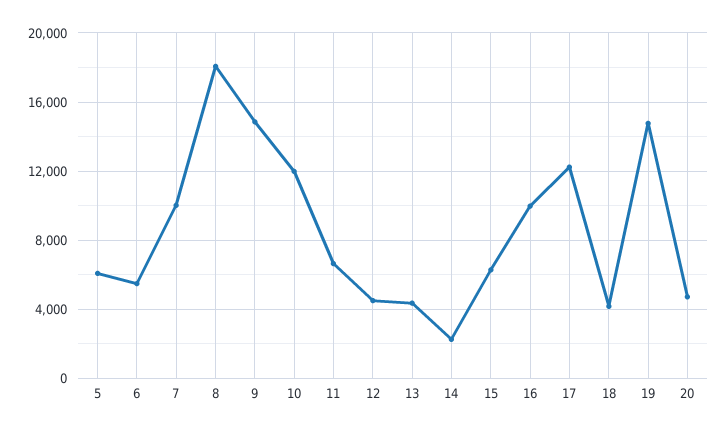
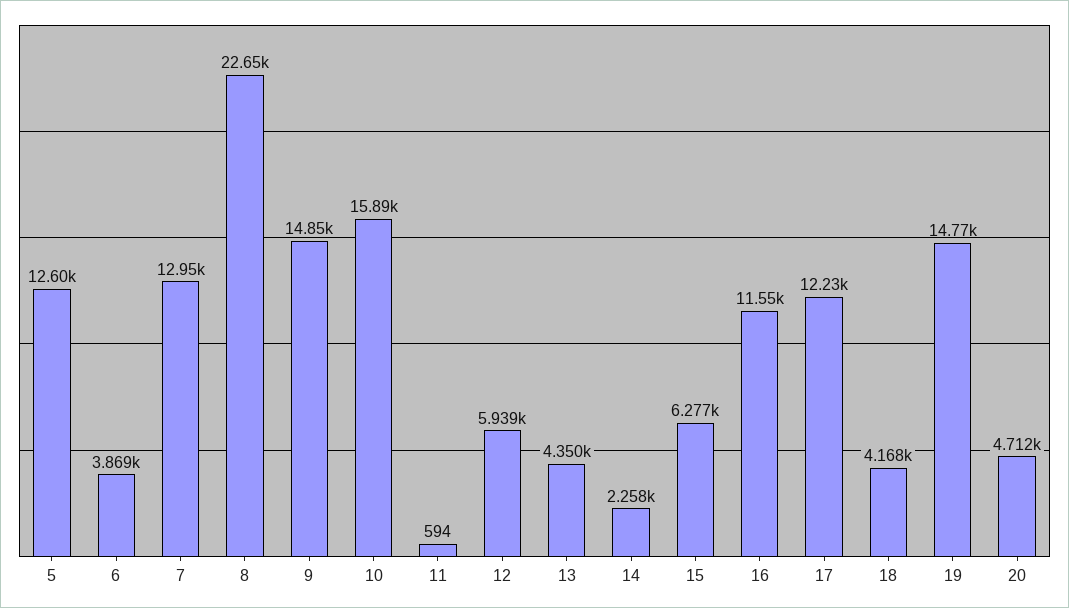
5: 6000 -> 12600
6: 5500 -> 3869
7: 10000 -> 12950
8: 18000 -> 22650
10: 12000 -> 15890
11: 6500 -> 594
12: 4500 -> 5939
16: 10000 -> 11550

